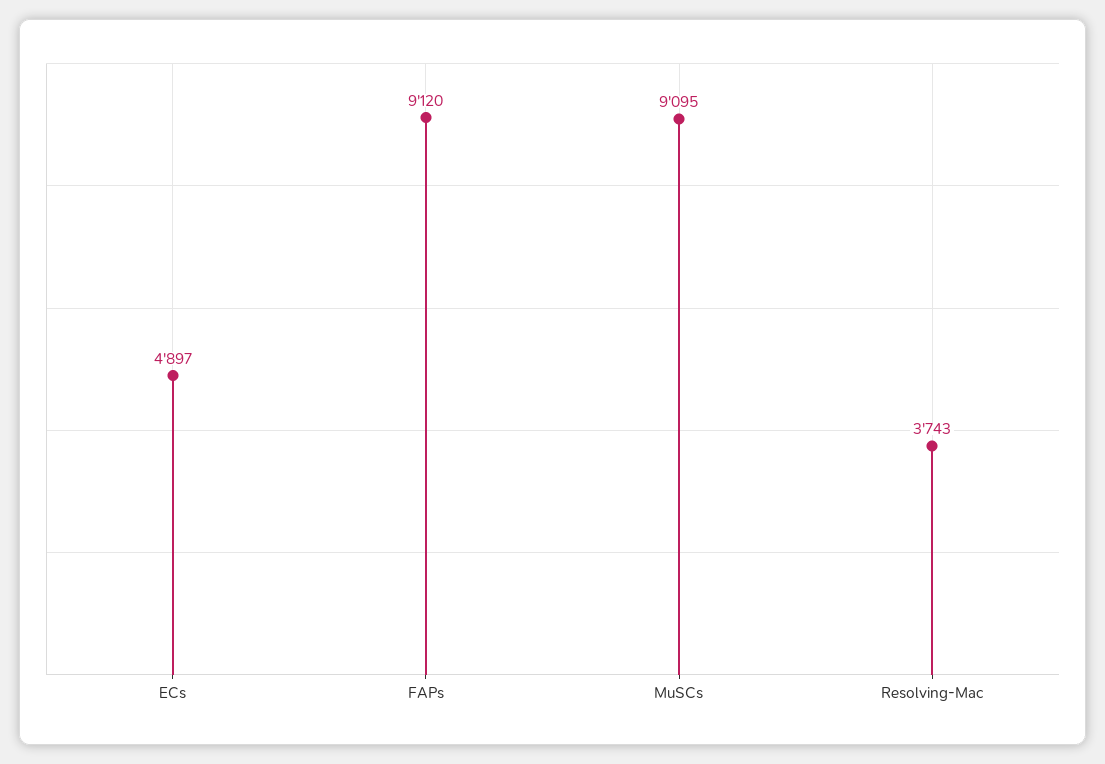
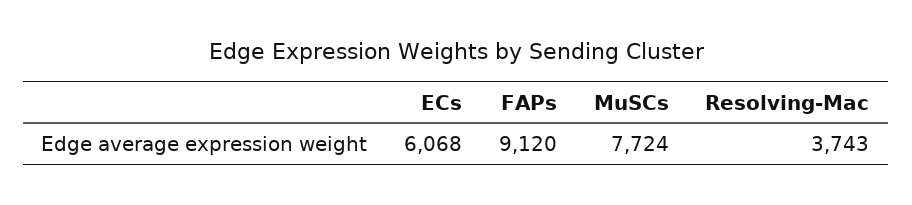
ECs: 4897 -> 6068
MuSCs: 9095 -> 7724

